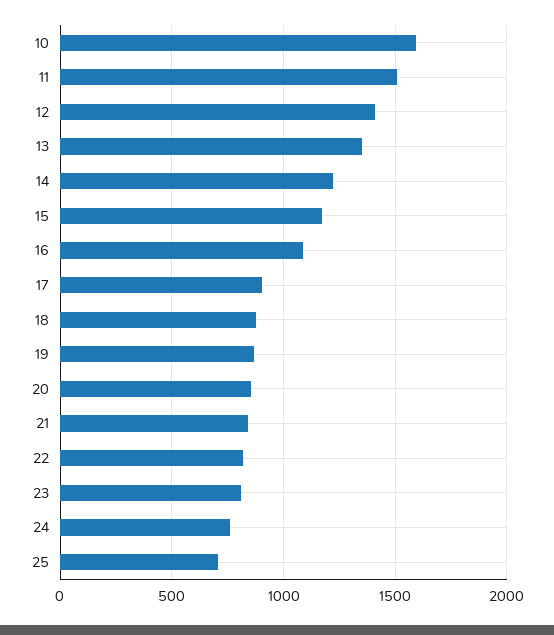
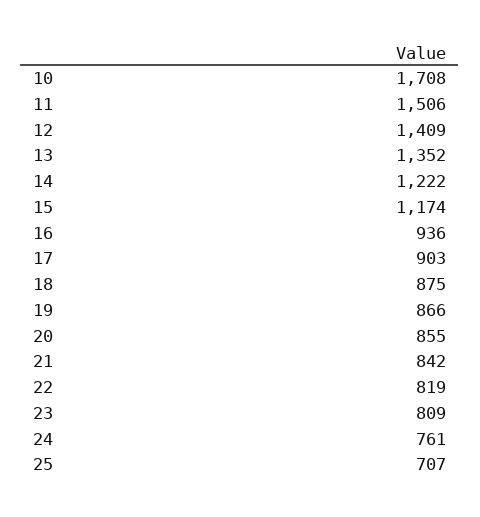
10: 1600 -> 1708
16: 1100 -> 936

